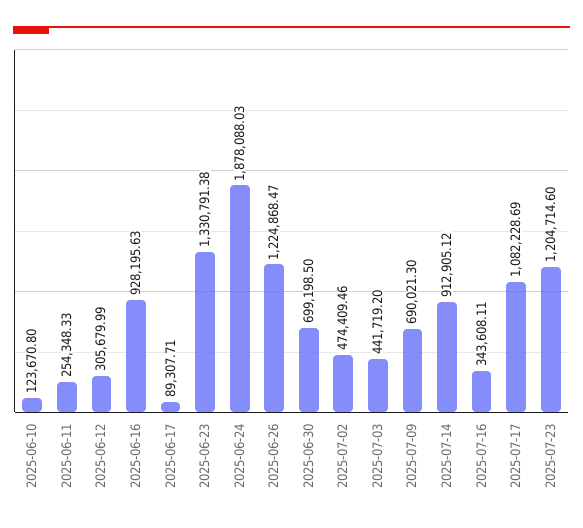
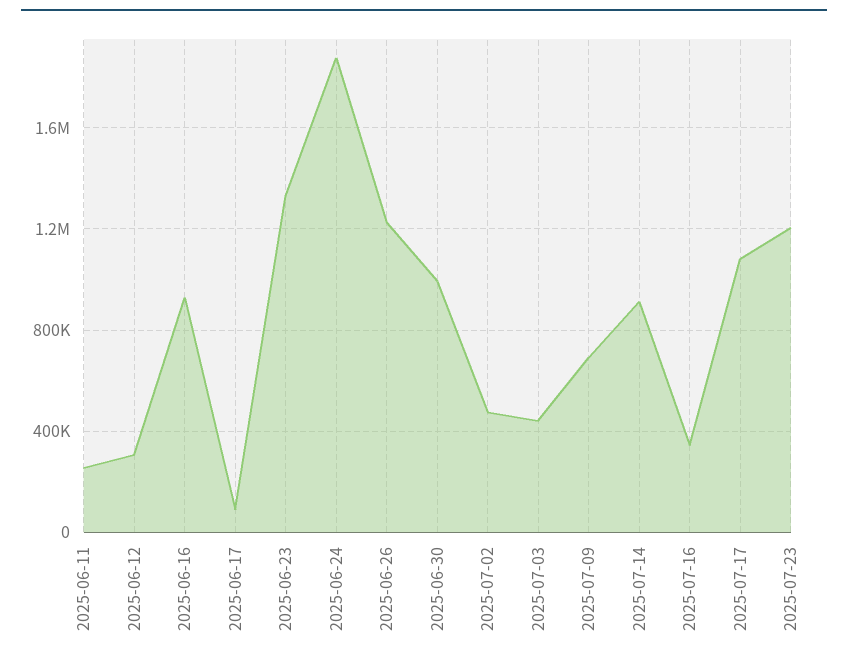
2025-06-10: 123670.8 -> none
2025-06-30: 699198.5 -> 1000000

